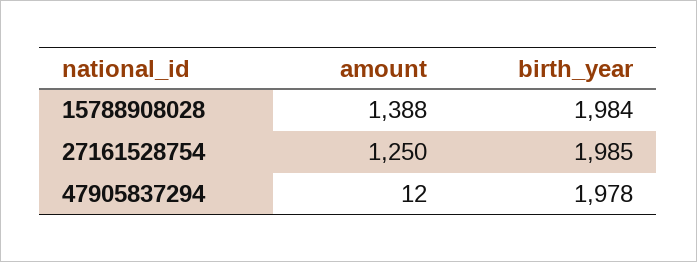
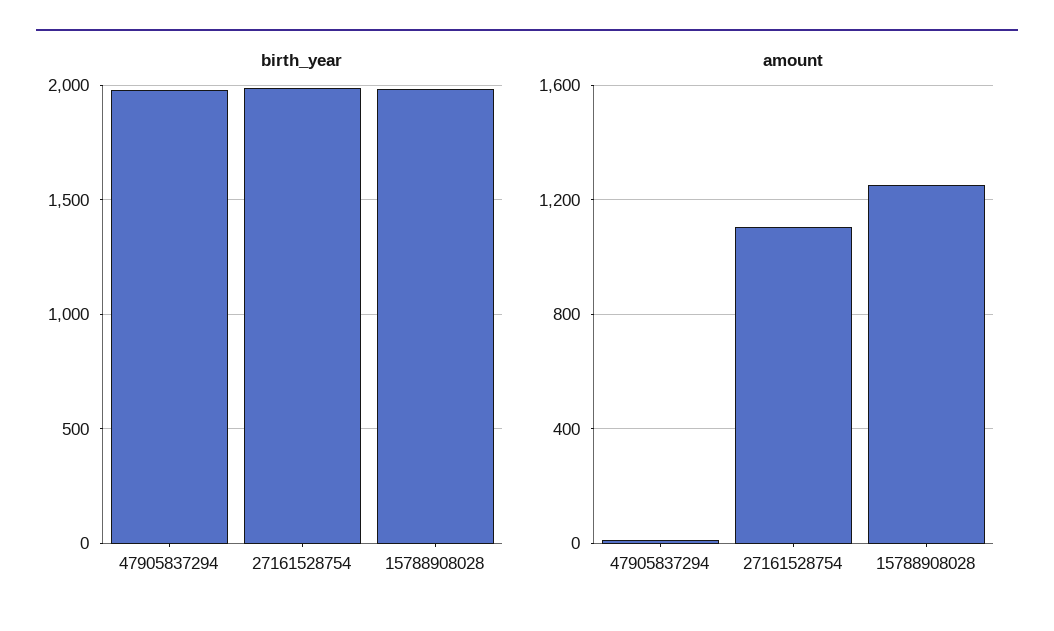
amount, 15788908028: 1388 -> 1250
amount, 27161528754: 1250 -> 1100

